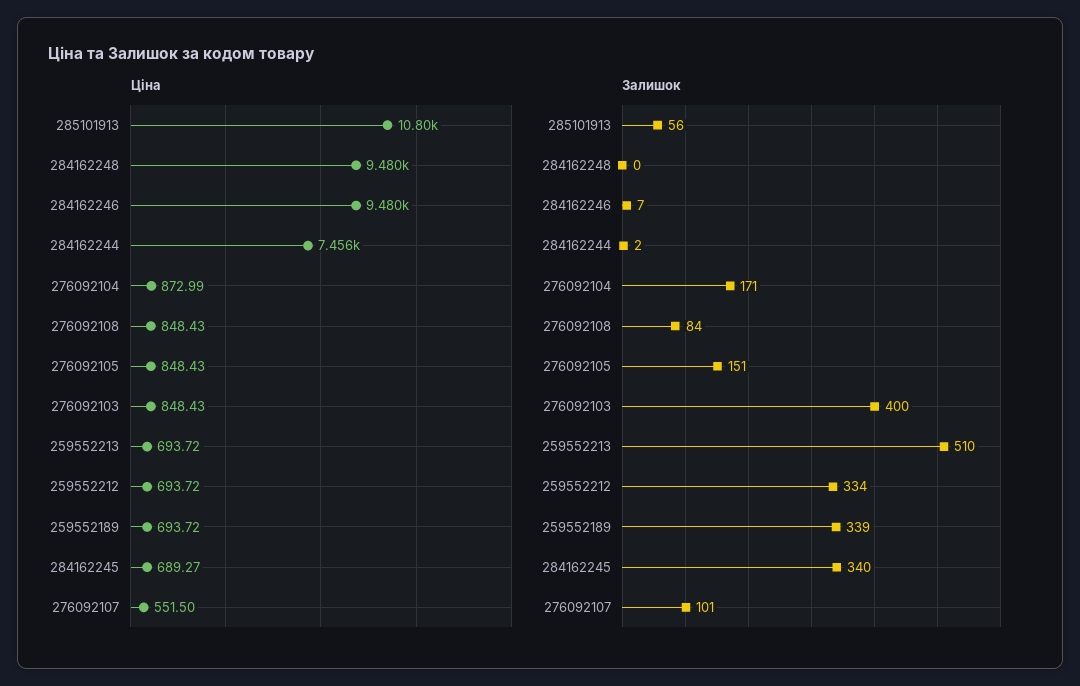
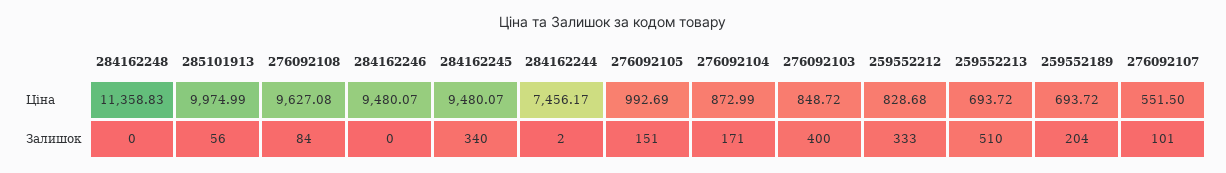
Ціна, 285101913: 10800 -> 9974.99
Ціна, 284162248: 9480 -> 11358.83
Ціна, 276092108: 848.43 -> 9627.08
Ціна, 276092105: 848.43 -> 992.69
Ціна, 276092103: 848.43 -> 848.72
Ціна, 259552212: 693.72 -> 828.68
Ціна, 284162245: 689.27 -> 9480.07
Залишок, 284162246: 7 -> 0
Залишок, 259552212: 334 -> 333
Залишок, 259552189: 339 -> 204

